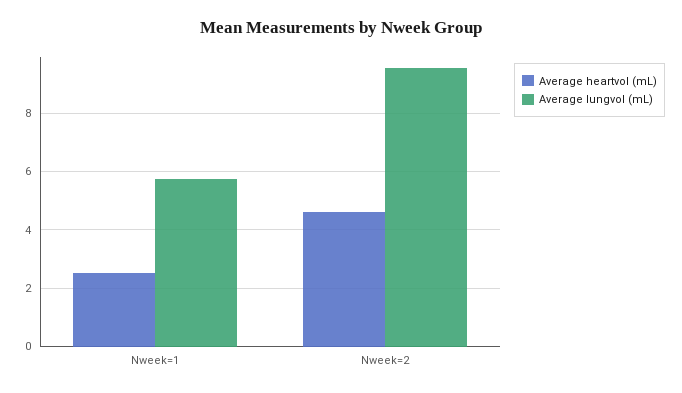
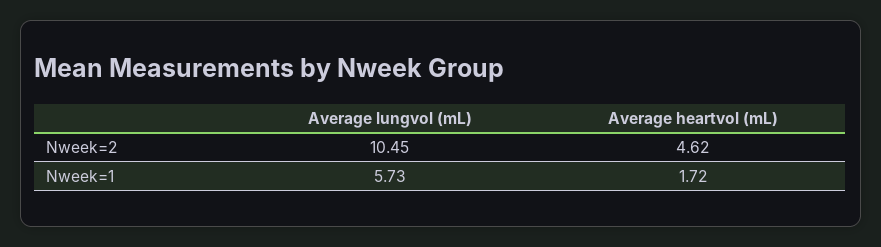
Average heartvol (mL), Nweek=1: 2.5 -> 1.72
Average lungvol (mL), Nweek=2: 9.5 -> 10.45

